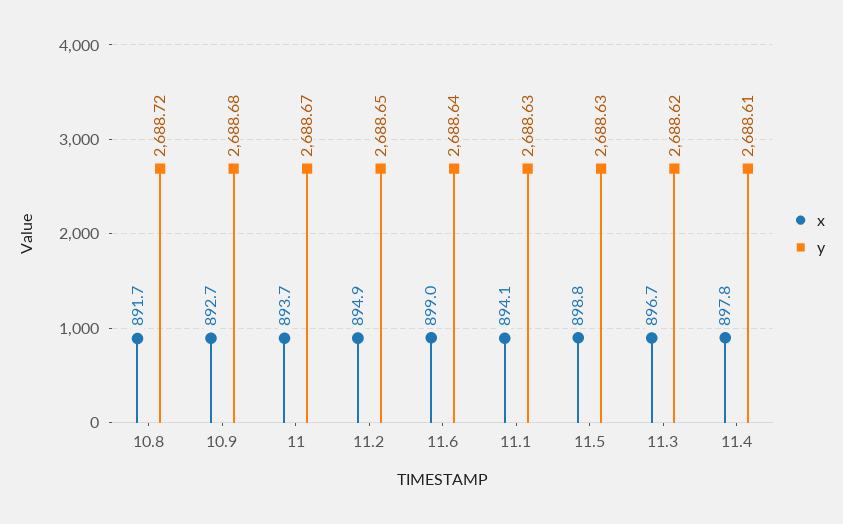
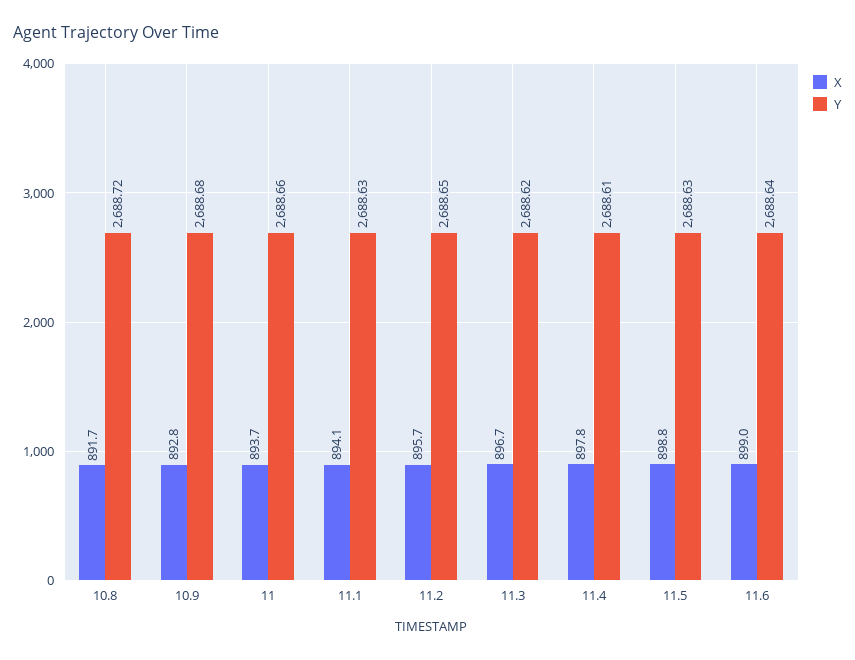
x, 10.9: 892.7 -> 892.8
y, 11: 2688.67 -> 2688.66
x, 11.2: 894.9 -> 895.7

